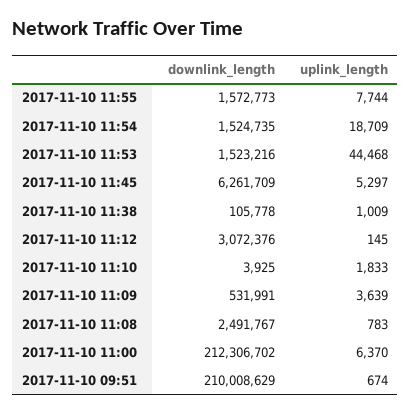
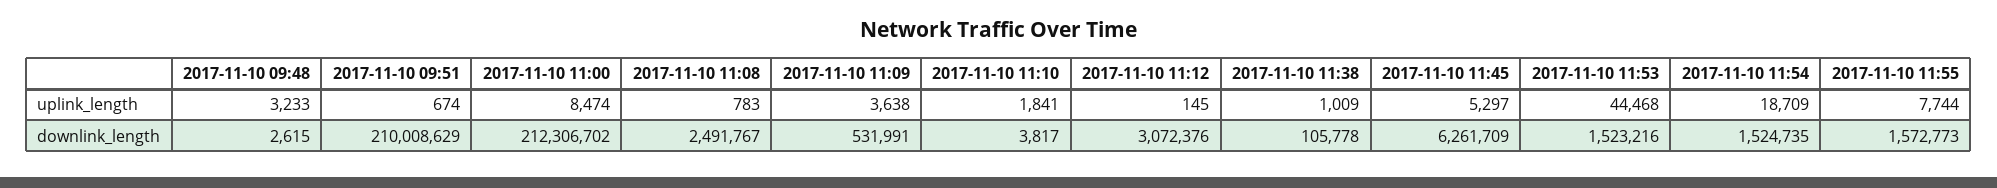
downlink_length, 2017-11-10 11:10: 3925 -> 3817
uplink_length, 2017-11-10 11:10: 1833 -> 1841
uplink_length, 2017-11-10 11:09: 3639 -> 3638
uplink_length, 2017-11-10 11:00: 6370 -> 8474
uplink_length, 2017-11-10 09:48: none -> 3233
downlink_length, 2017-11-10 09:48: none -> 2615

